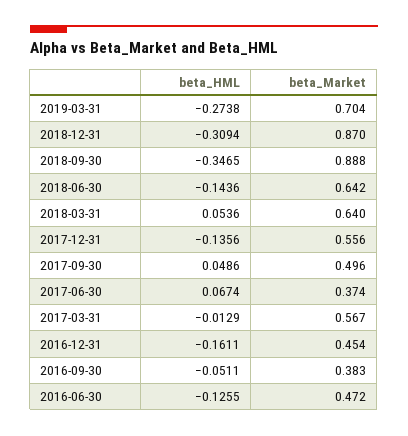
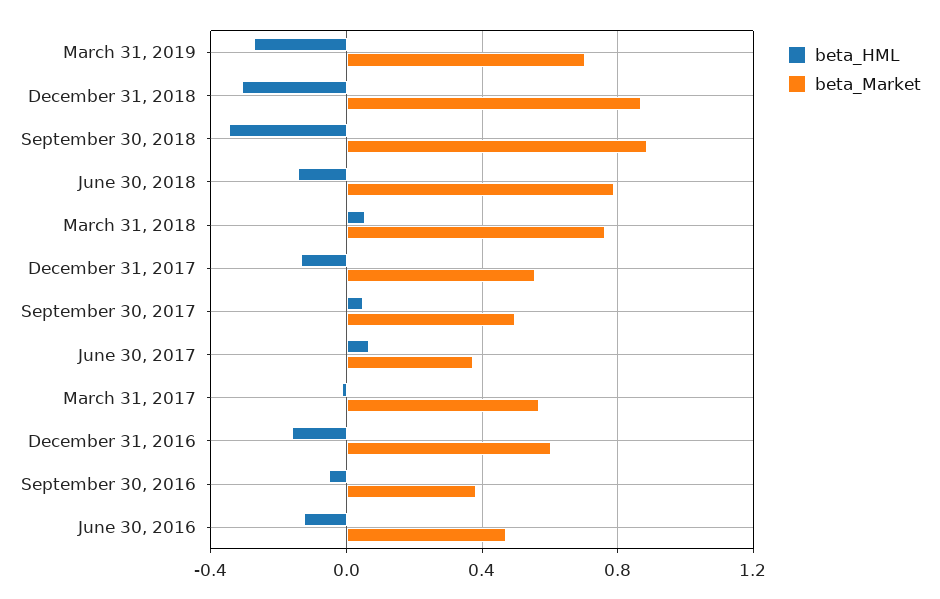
beta_Market, 2018-06-30: 0.642 -> 0.8
beta_Market, 2018-03-31: 0.64 -> 0.75
beta_Market, 2016-12-31: 0.454 -> 0.6

